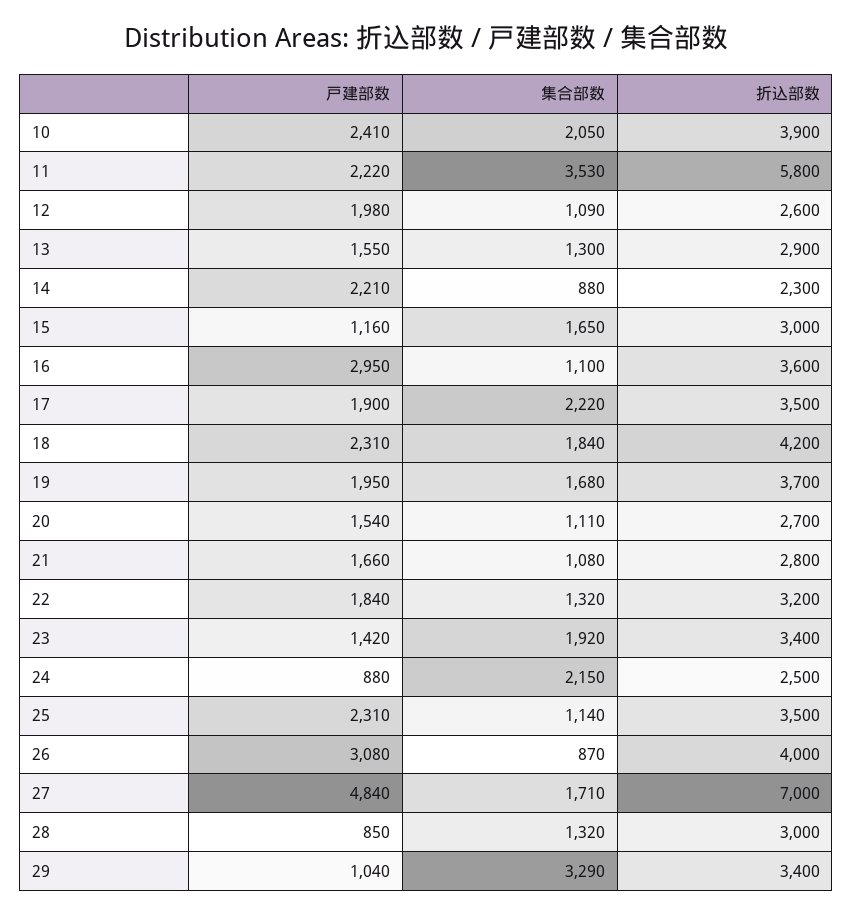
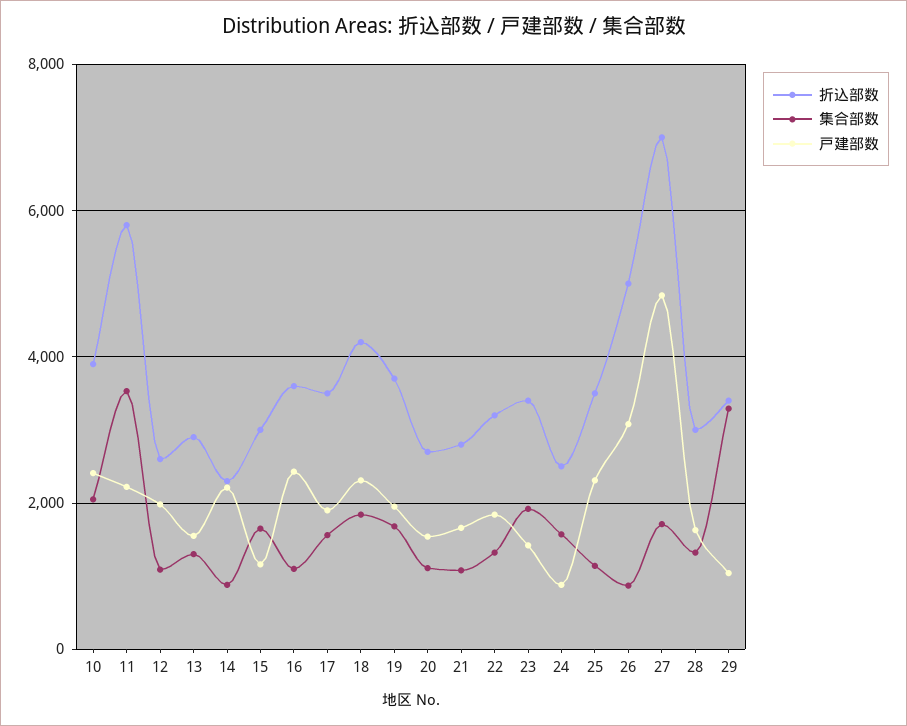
戸建部数, 16: 2950 -> 2400
集合部数, 17: 2220 -> 1600
集合部数, 24: 2150 -> 1600
折込部数, 26: 4000 -> 5000
戸建部数, 28: 850 -> 1600

